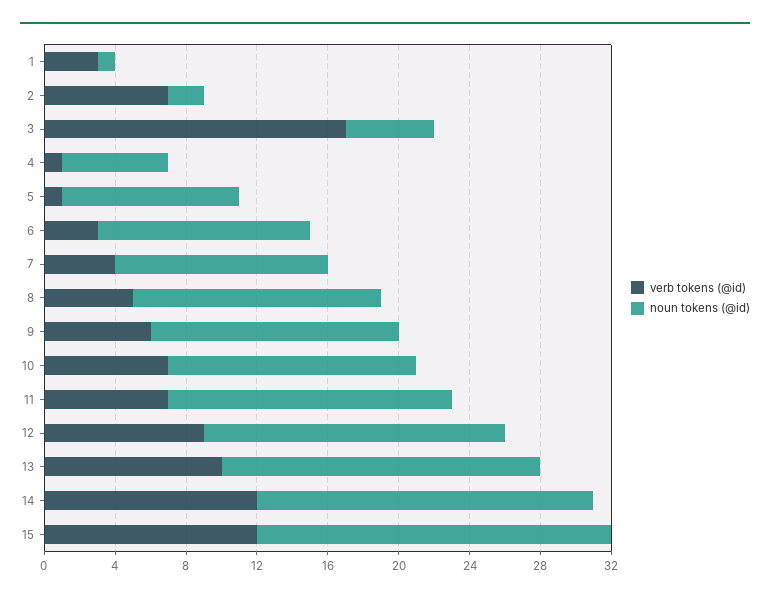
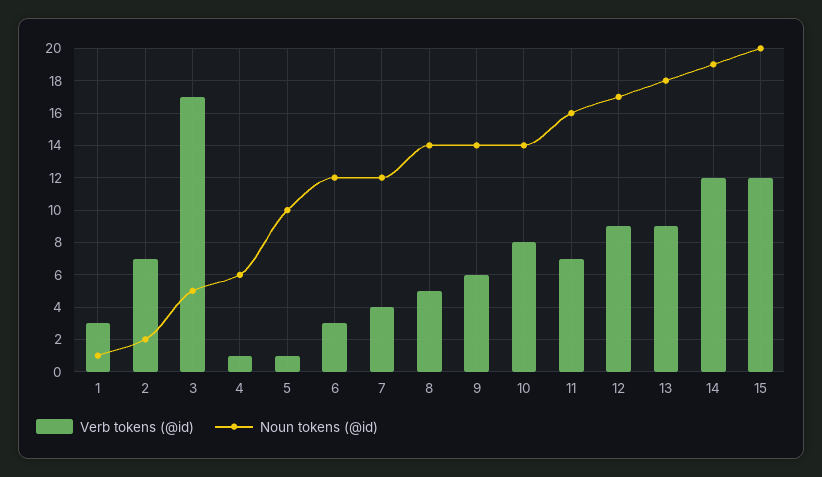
verb tokens (@id), 10: 7 -> 8
verb tokens (@id), 13: 10 -> 9

